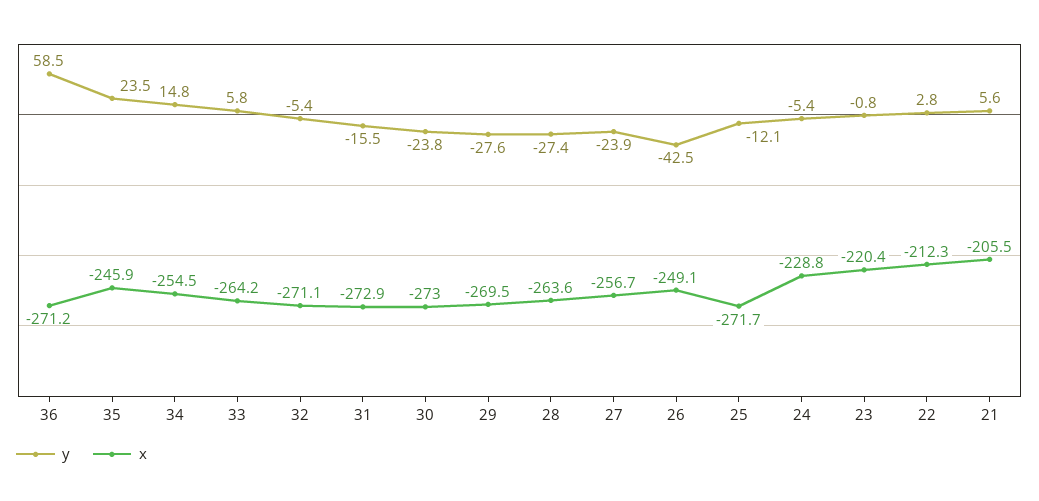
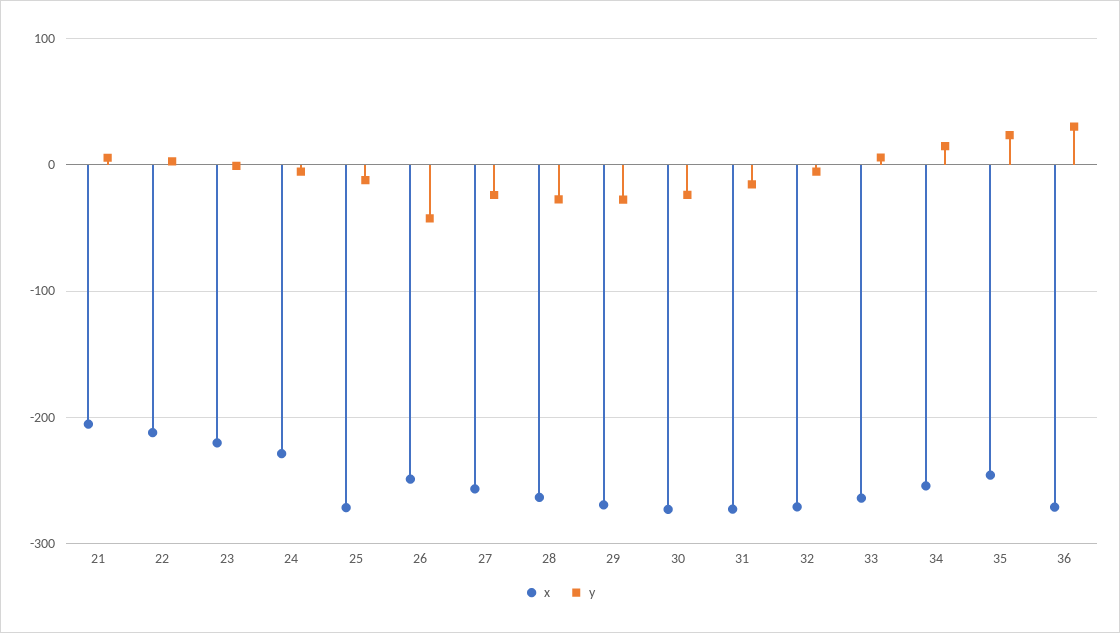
y, 36: 58.5 -> 30

